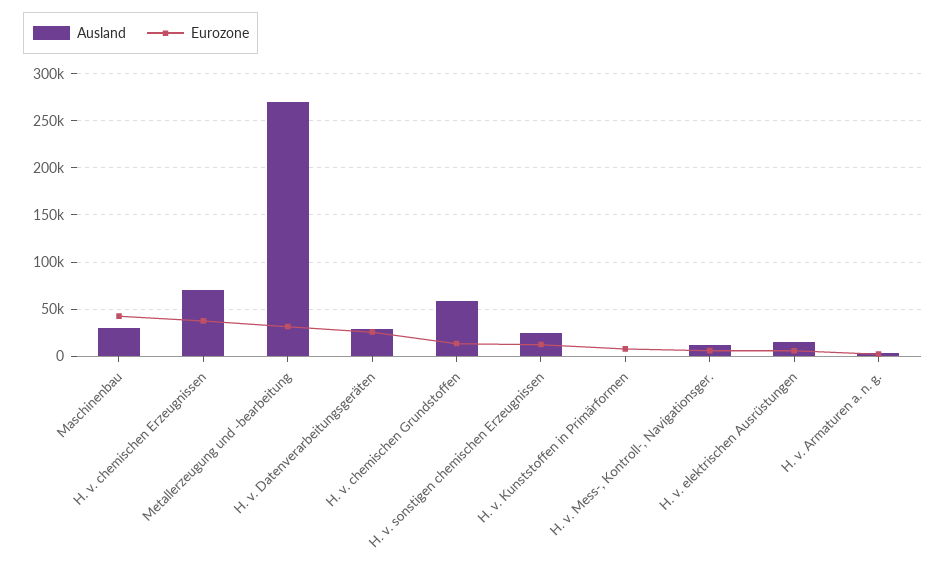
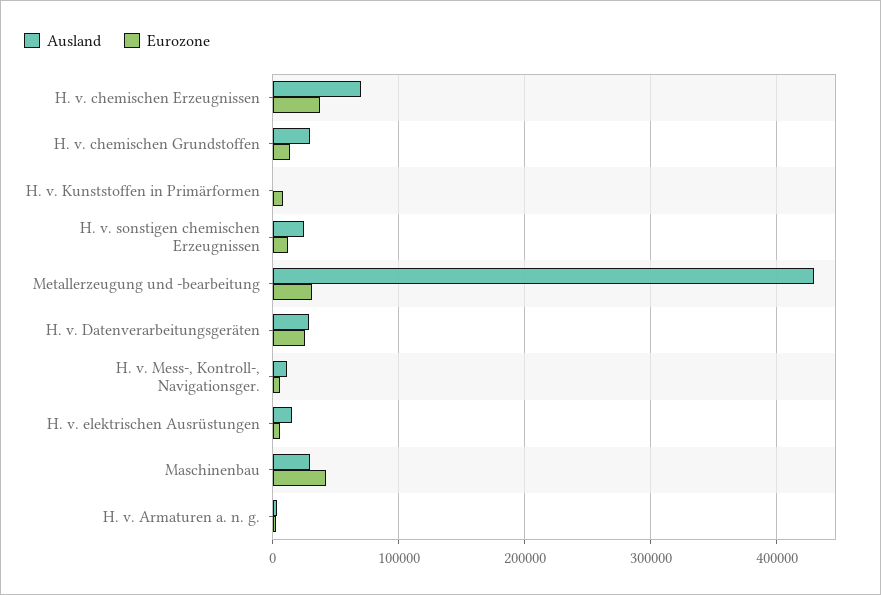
Ausland, Metallerzeugung und -bearbeitung: 270000 -> 430000
Ausland, H. v. chemischen Grundstoffen: 60000 -> 30000

